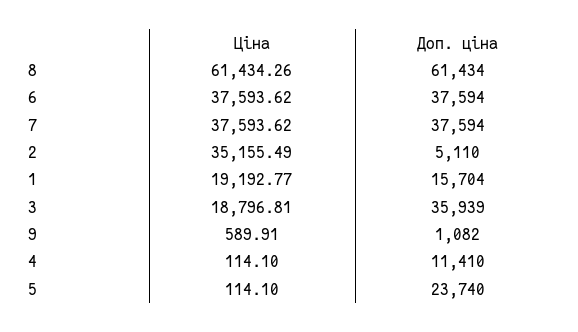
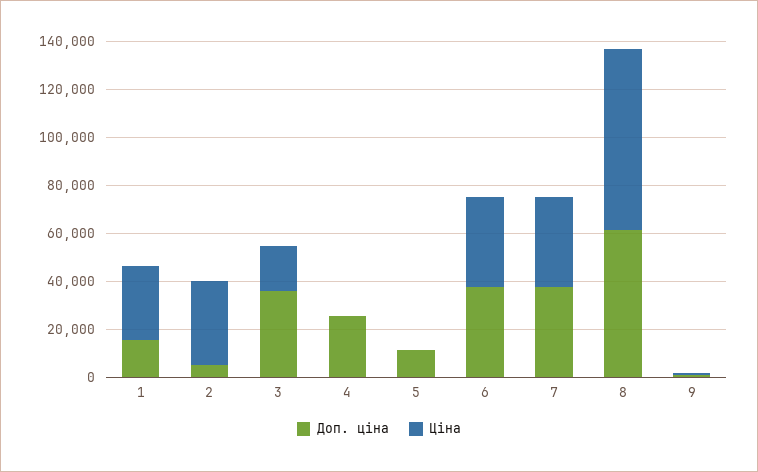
Ціна, 8: 61434.26 -> 75000
Ціна, 1: 19192.77 -> 30000
Доп. ціна, 4: 11410 -> 25000
Доп. ціна, 5: 23740 -> 10000

